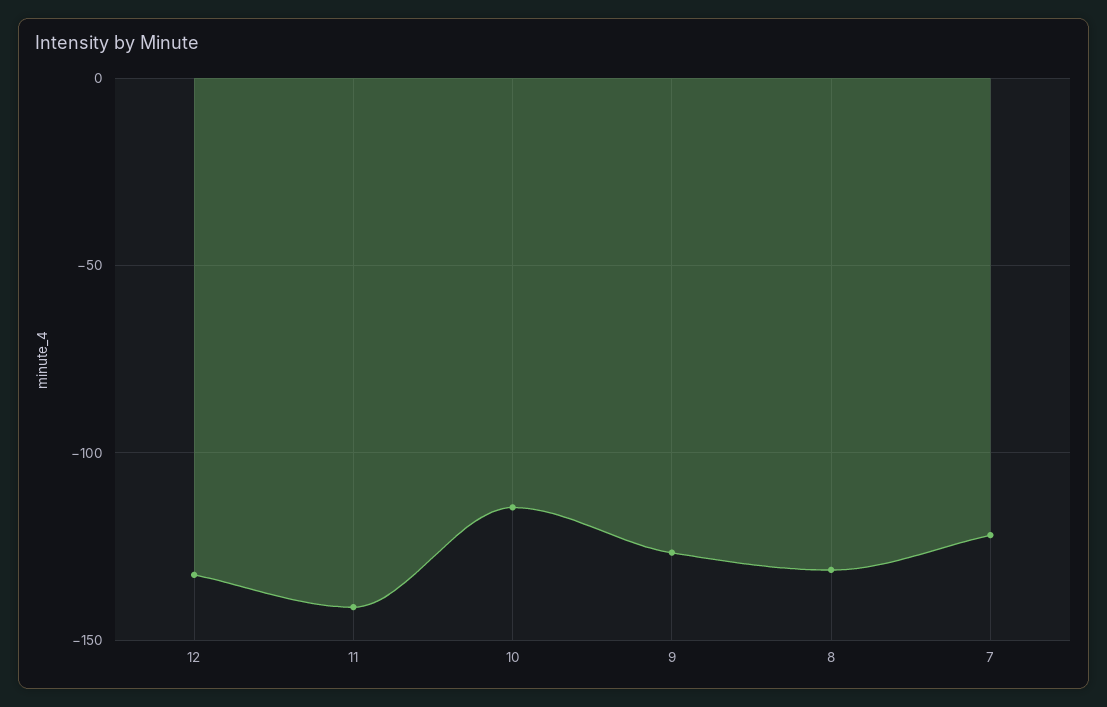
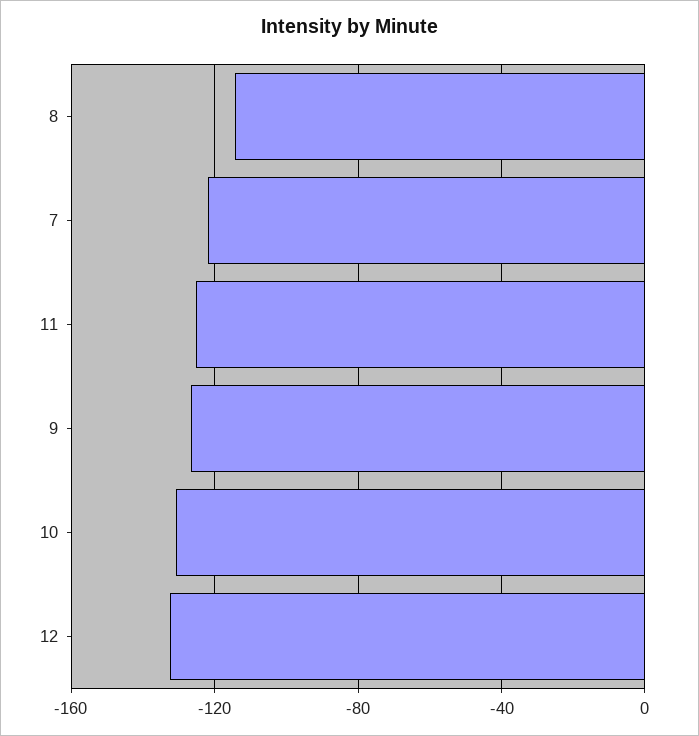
11: -140 -> -125
10: -115 -> -130
8: -130 -> -115

